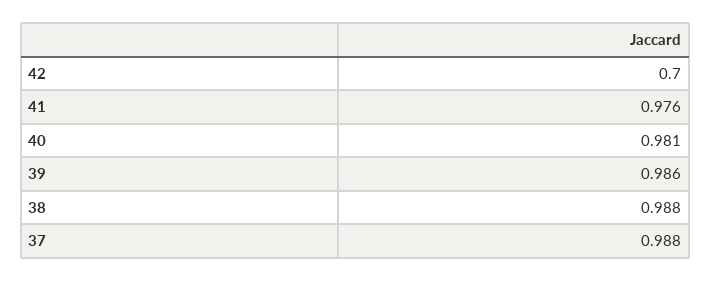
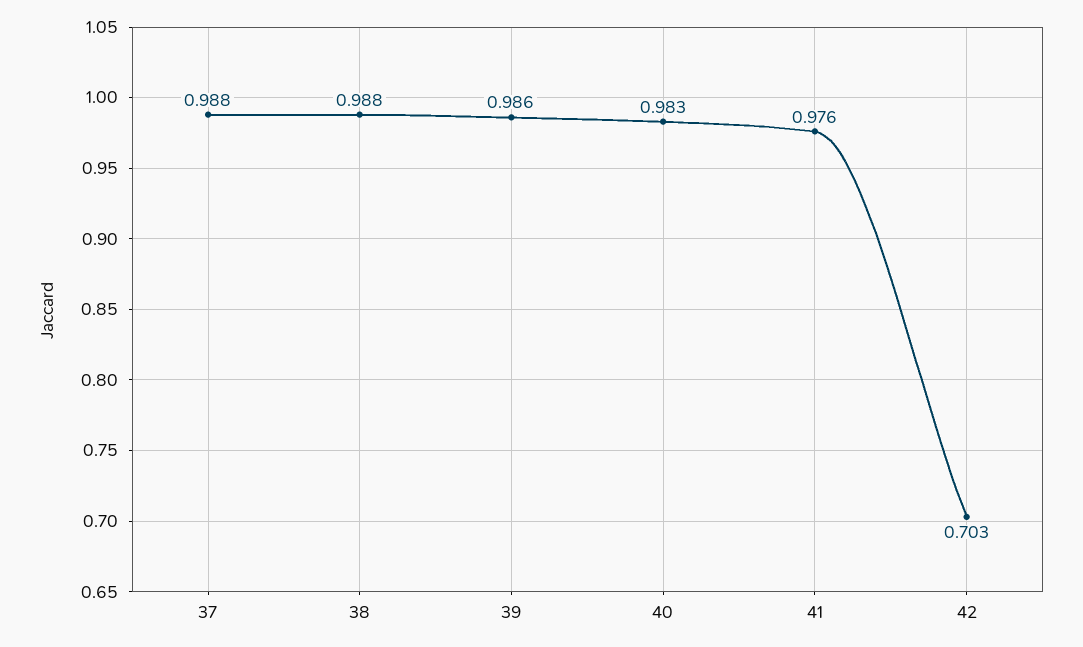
42: 0.7 -> 0.703
40: 0.981 -> 0.983

